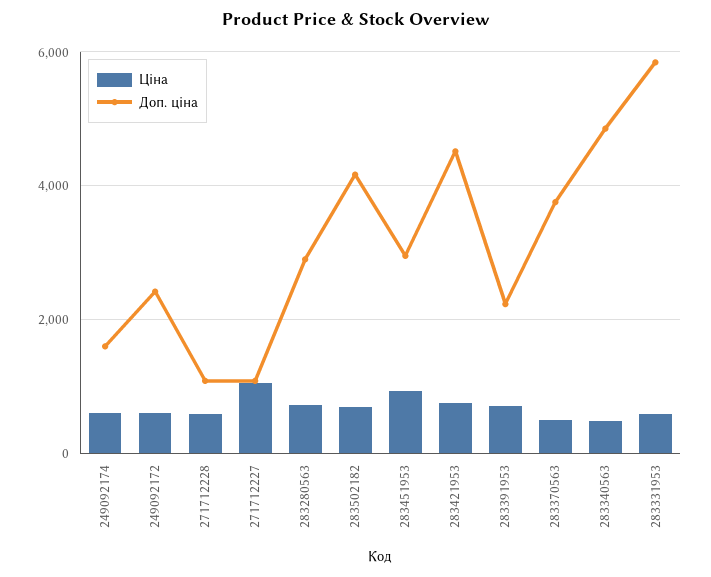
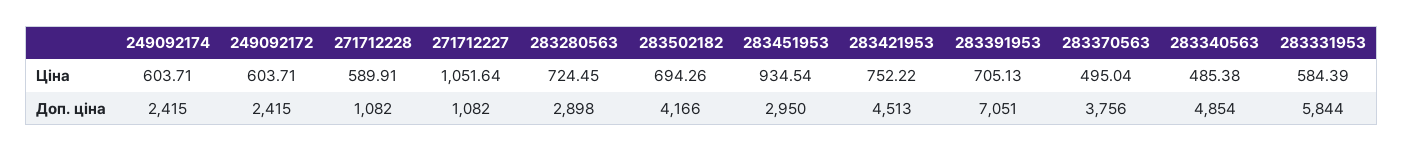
Доп. ціна, 249092174: 1600 -> 2415
Доп. ціна, 283391953: 2200 -> 7051

